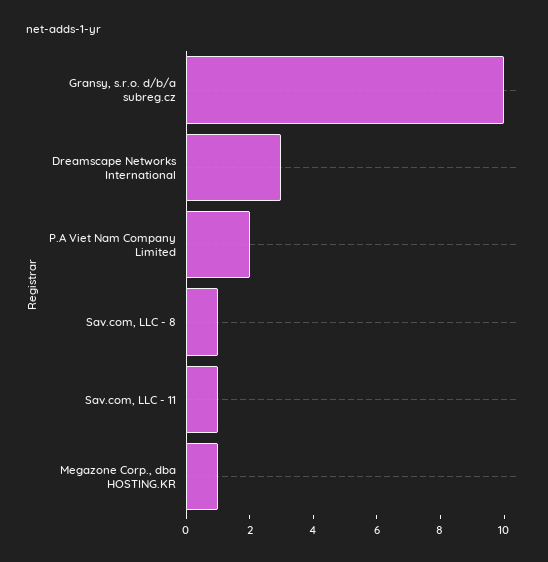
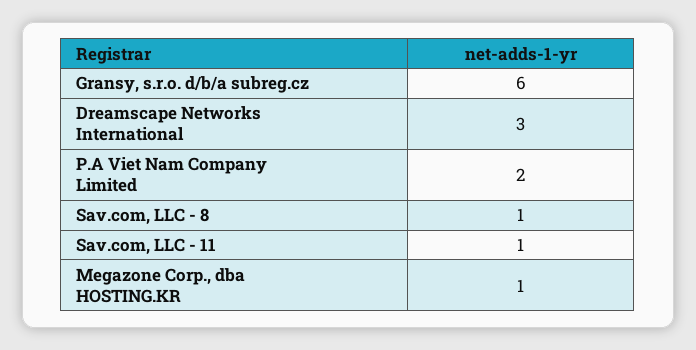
Gransy, s.r.o. d/b/a subreg.cz: 10 -> 6

